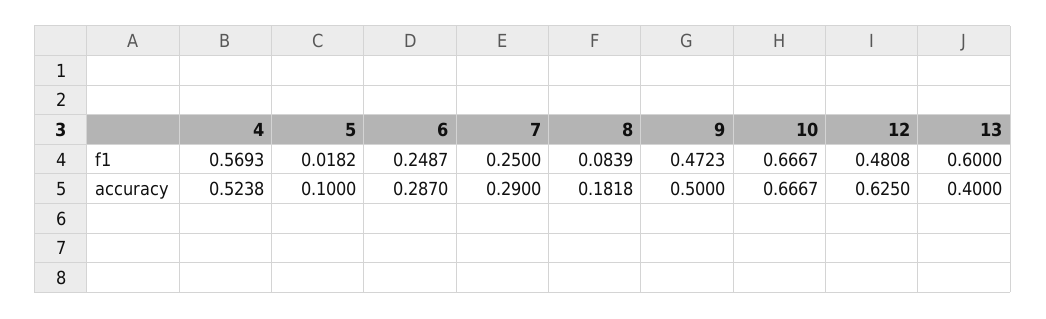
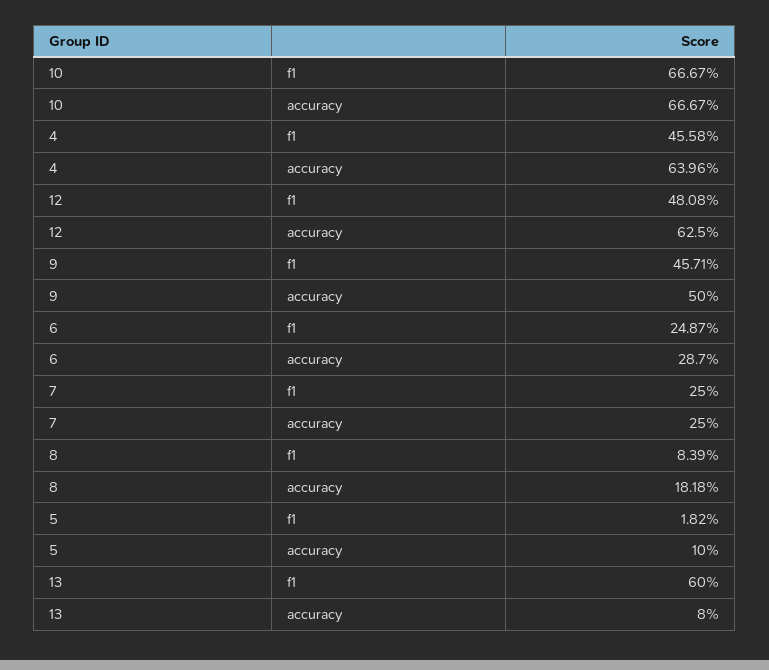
4, f1: 0.5693 -> 0.4558
9, f1: 0.4723 -> 0.4571
4, accuracy: 0.5238 -> 0.6396
7, accuracy: 0.29 -> 0.25
13, accuracy: 0.4 -> 0.08

